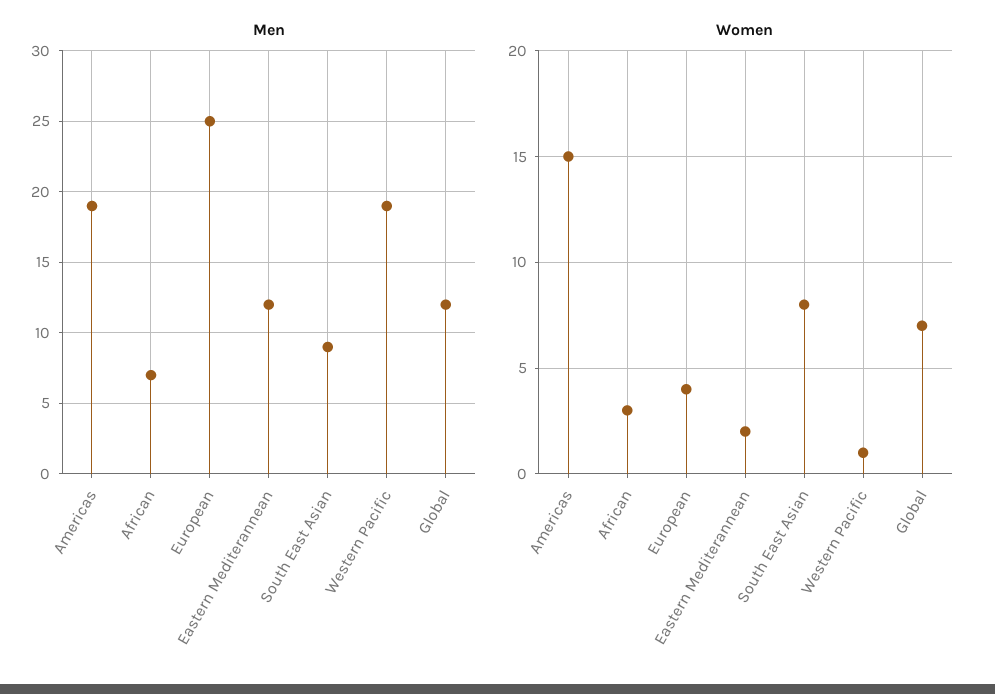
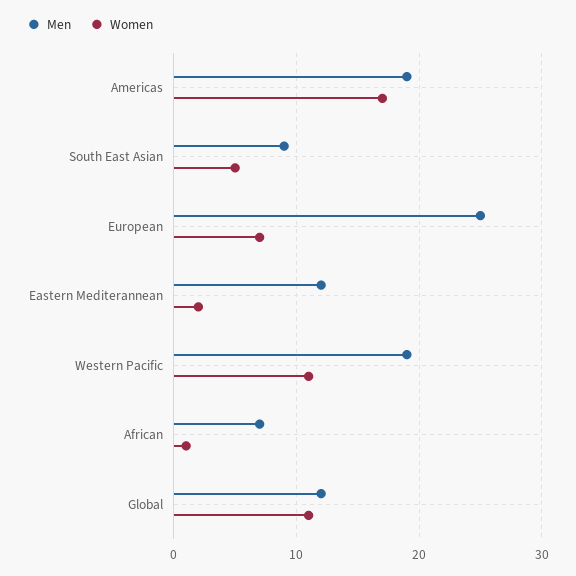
Women, Americas: 15 -> 17
Women, African: 3 -> 1
Women, European: 4 -> 7
Women, South East Asian: 8 -> 5
Women, Western Pacific: 1 -> 11
Women, Global: 7 -> 11

